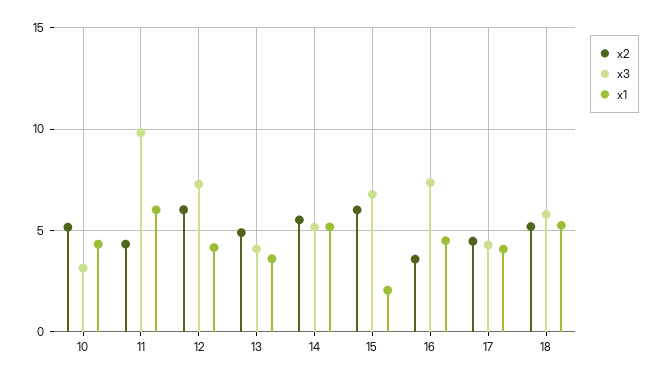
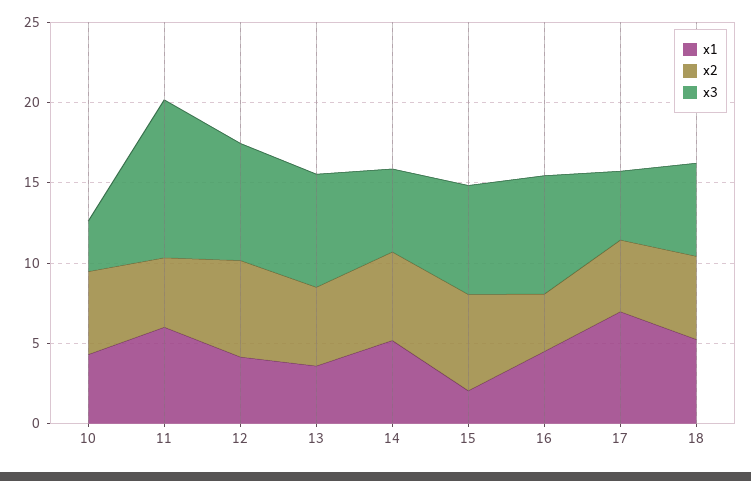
x3, 13: 4 -> 7
x1, 17: 4 -> 7

